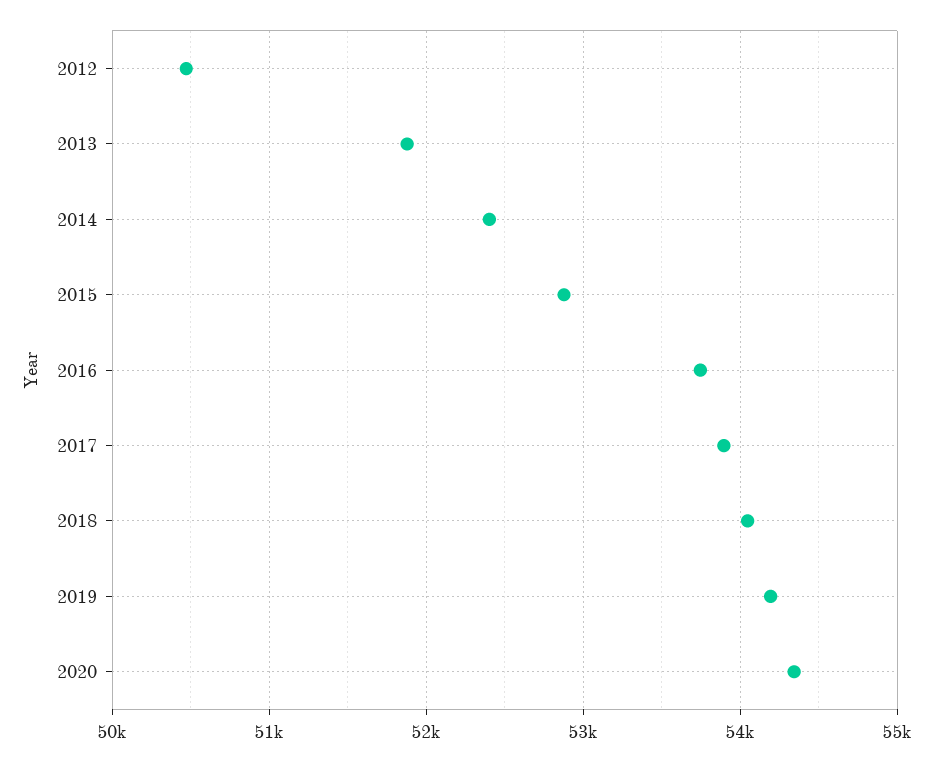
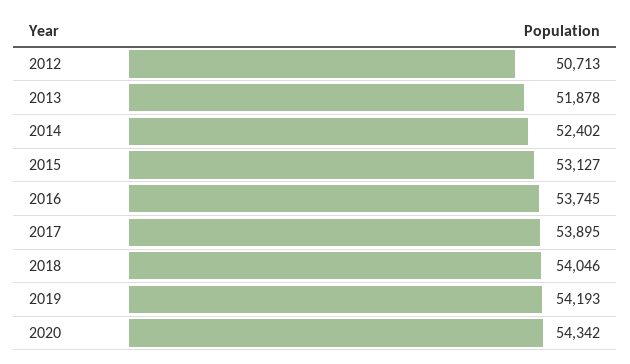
2012: 50500 -> 50713
2015: 52900 -> 53127

